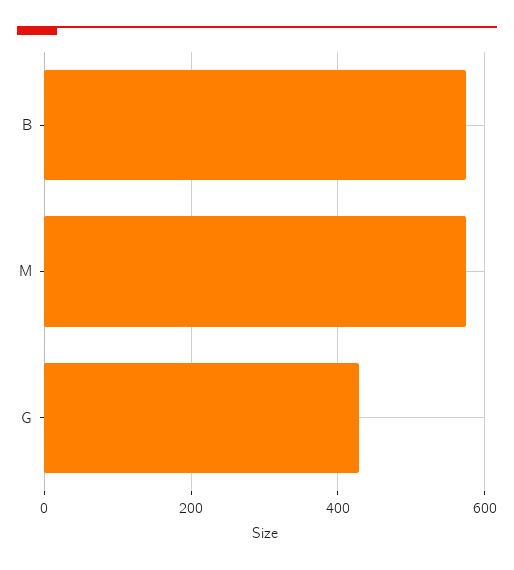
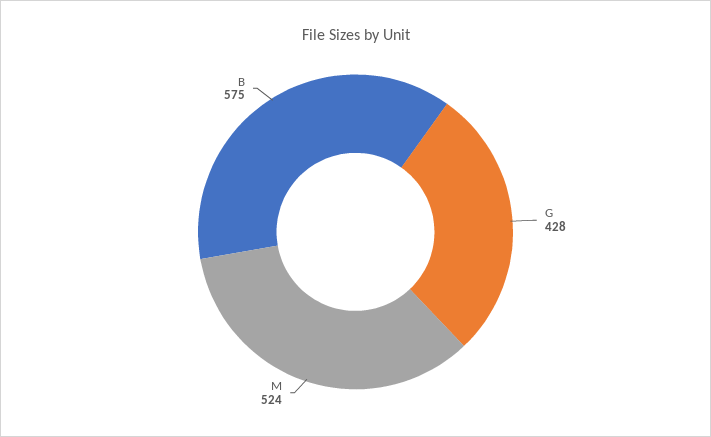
M: 580 -> 524

